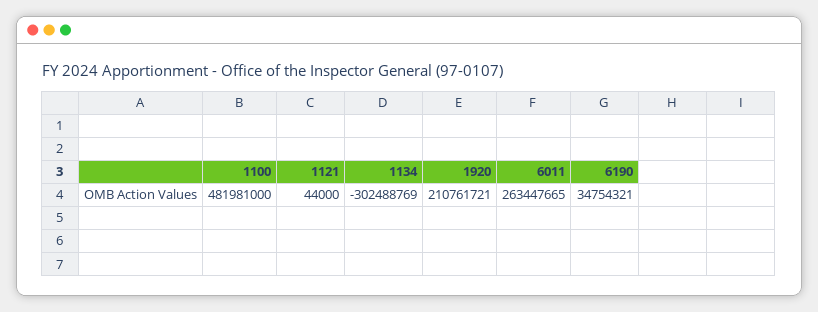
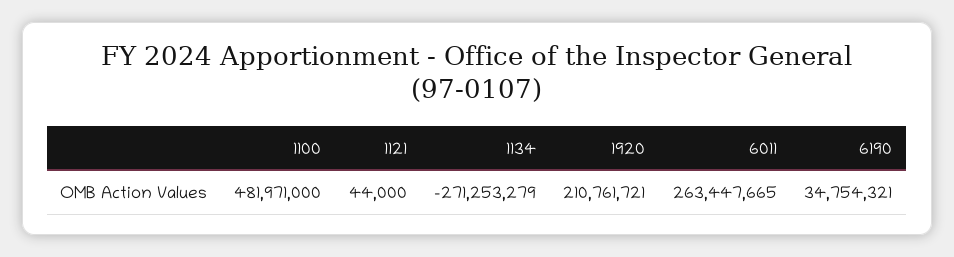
1100: 481981000 -> 481971000
1134: -302488769 -> -271253279

